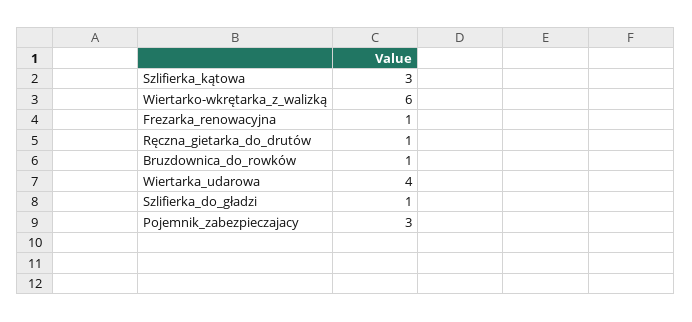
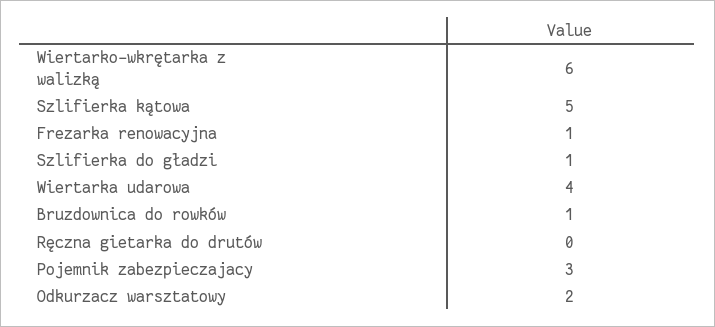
Szlifierka_kątowa: 3 -> 5
Ręczna_gietarka_do_drutów: 1 -> 0
Odkurzacz warsztatowy: none -> 2

